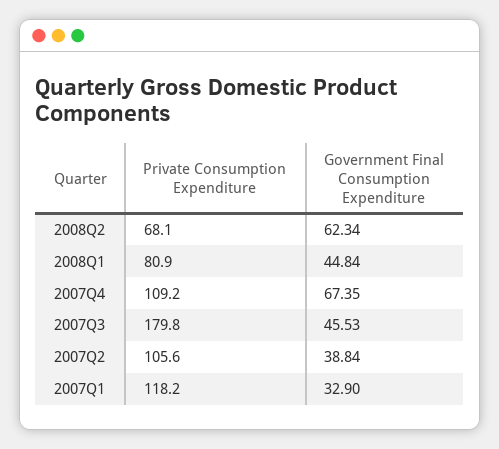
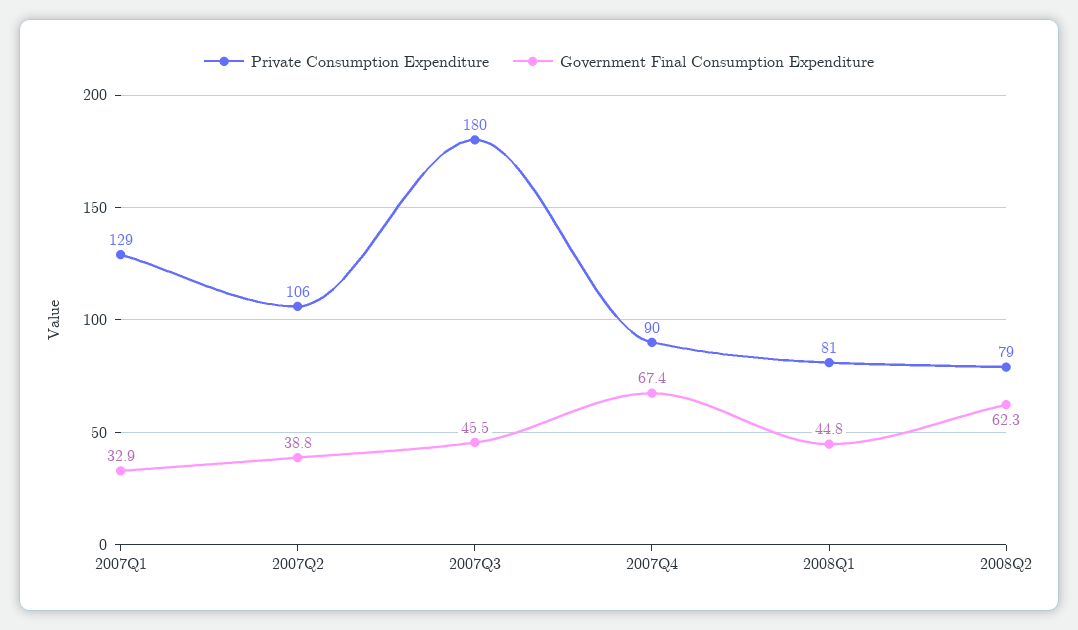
Private Consumption Expenditure, 2008Q2: 68.1 -> 79
Private Consumption Expenditure, 2007Q4: 109.2 -> 90
Private Consumption Expenditure, 2007Q1: 118.2 -> 129

